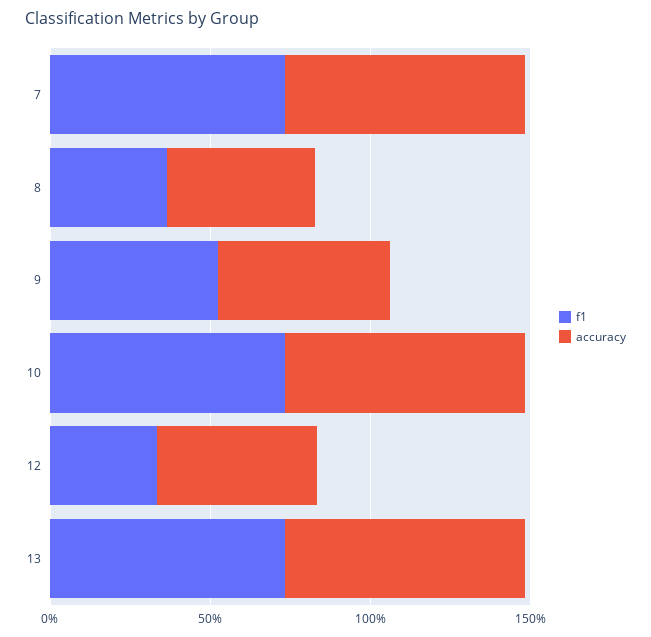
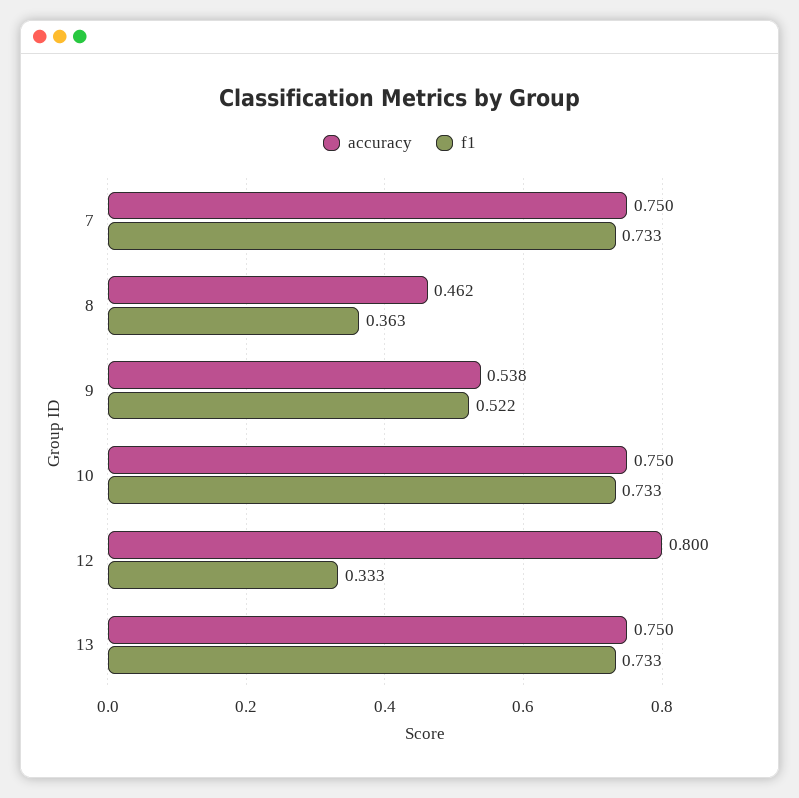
accuracy, 12: 0.5 -> 0.8

